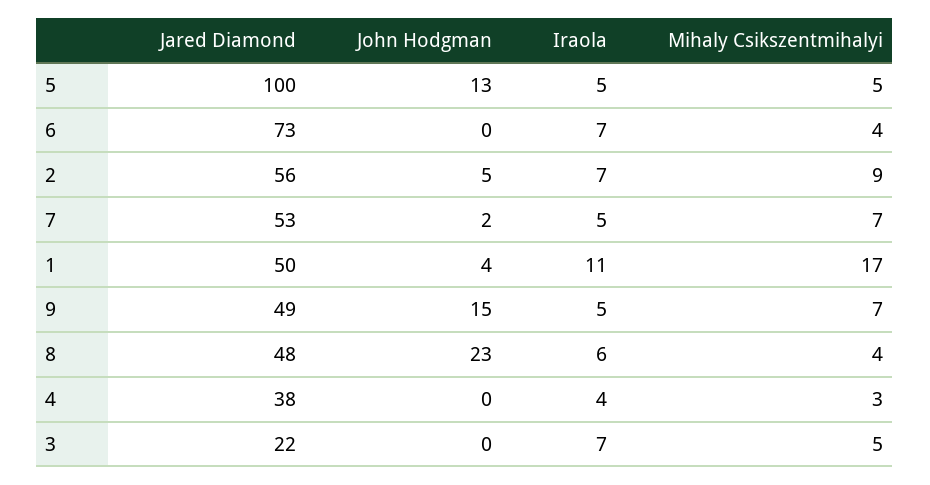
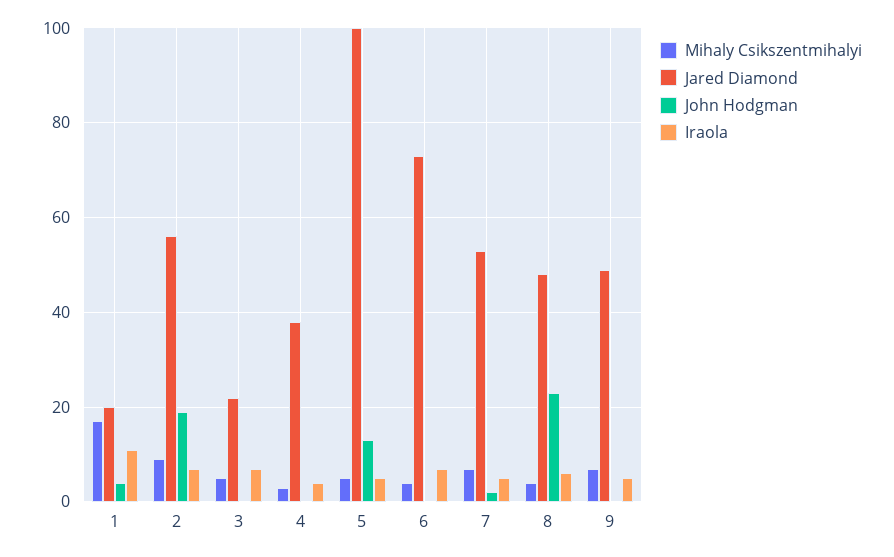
John Hodgman, 2: 5 -> 20
Jared Diamond, 1: 50 -> 20
John Hodgman, 9: 15 -> 0

